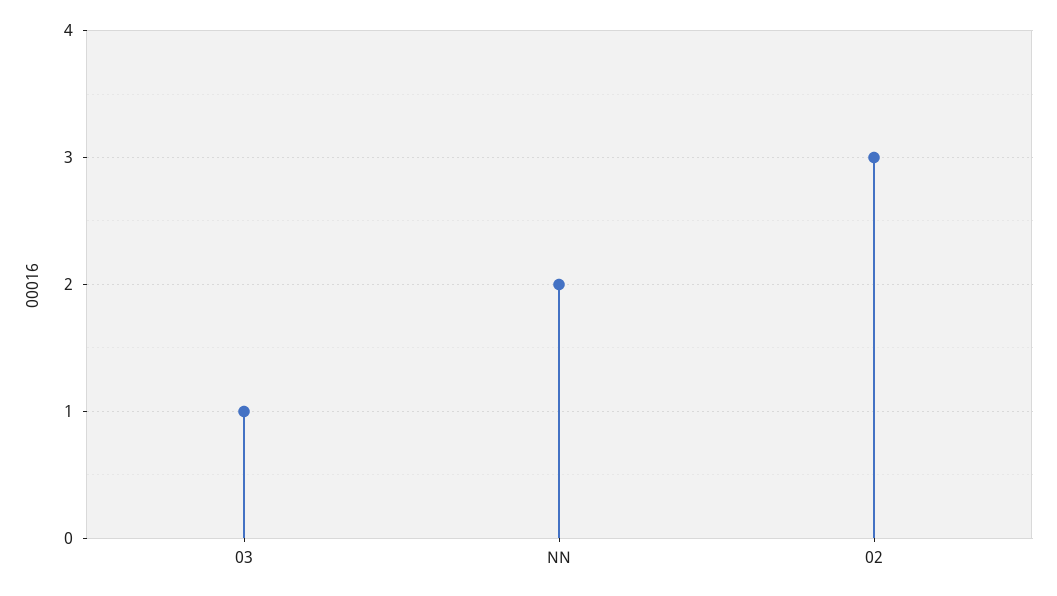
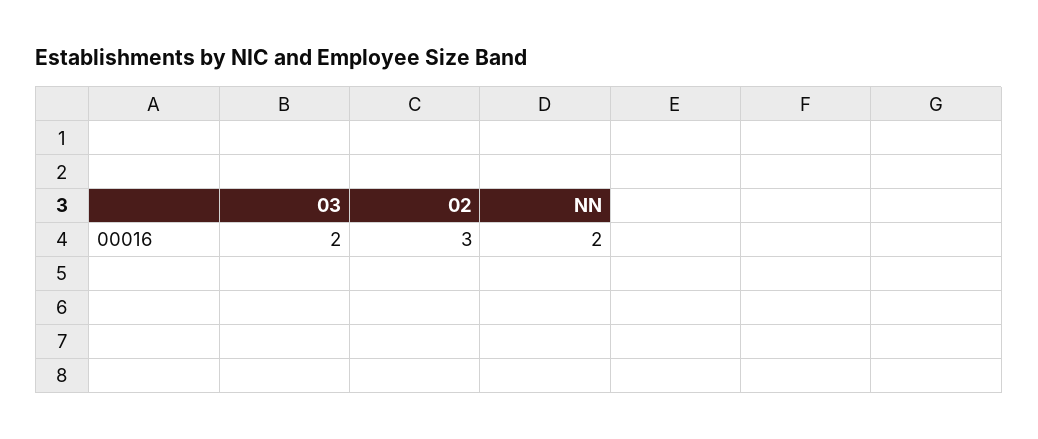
03: 1 -> 2

